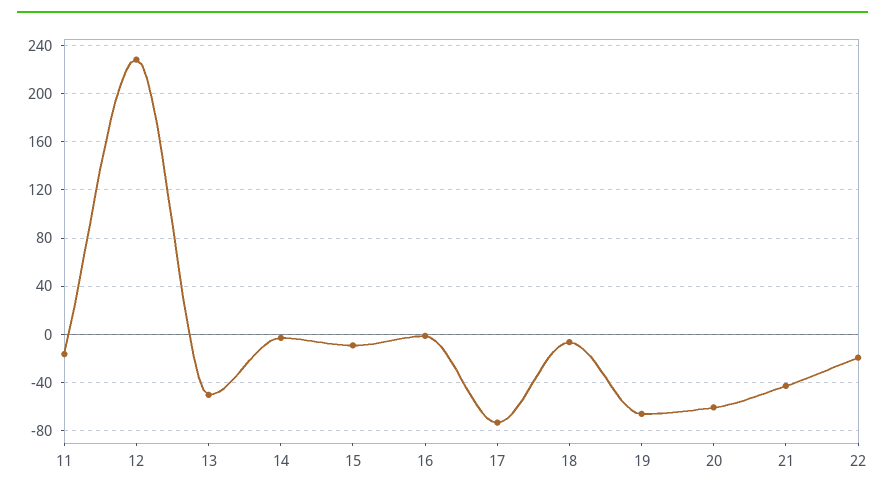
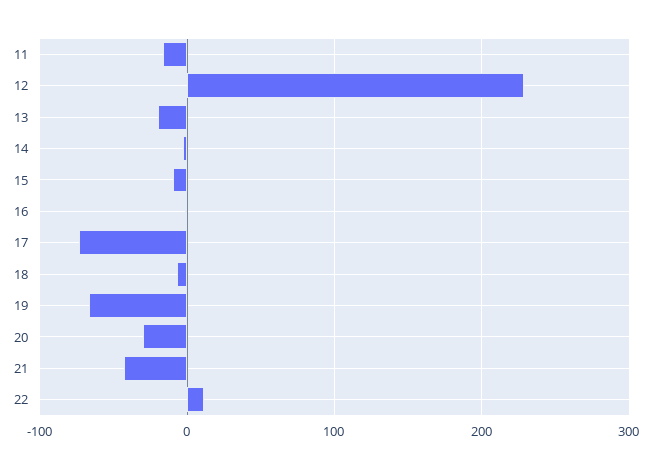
13: -50 -> -20
20: -60 -> -30
22: -20 -> 10

